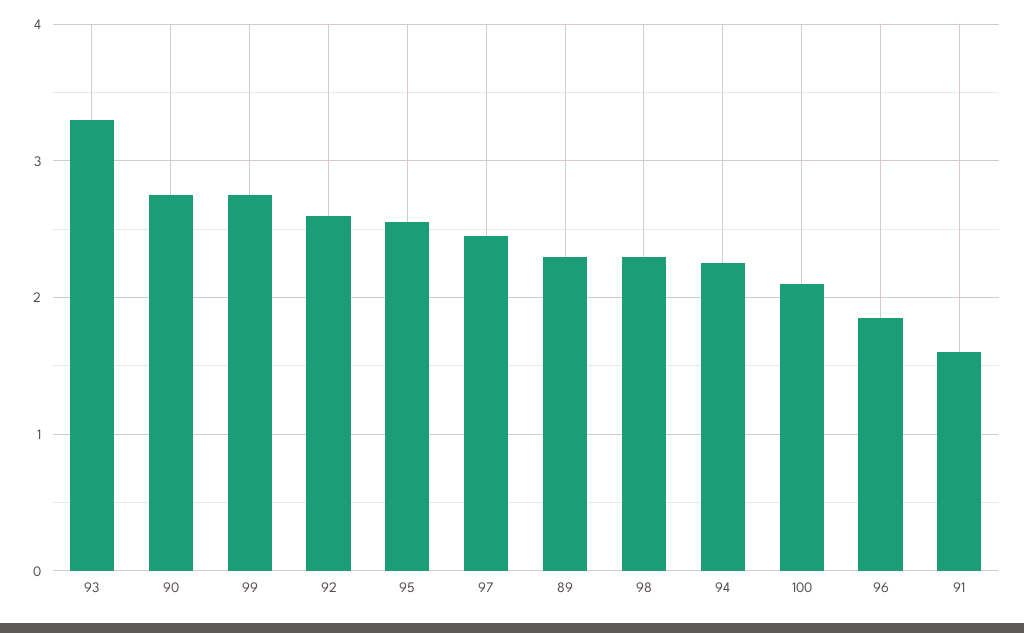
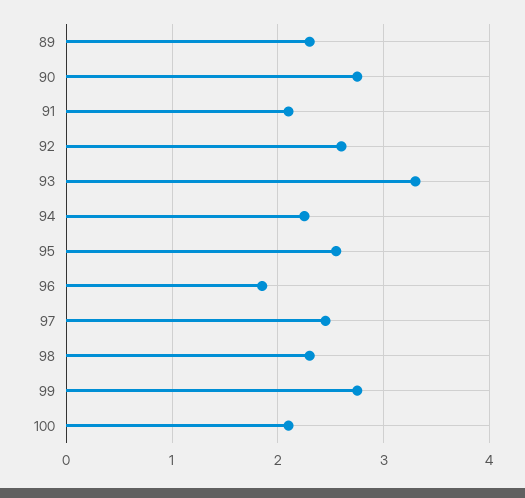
91: 1.6 -> 2.1

